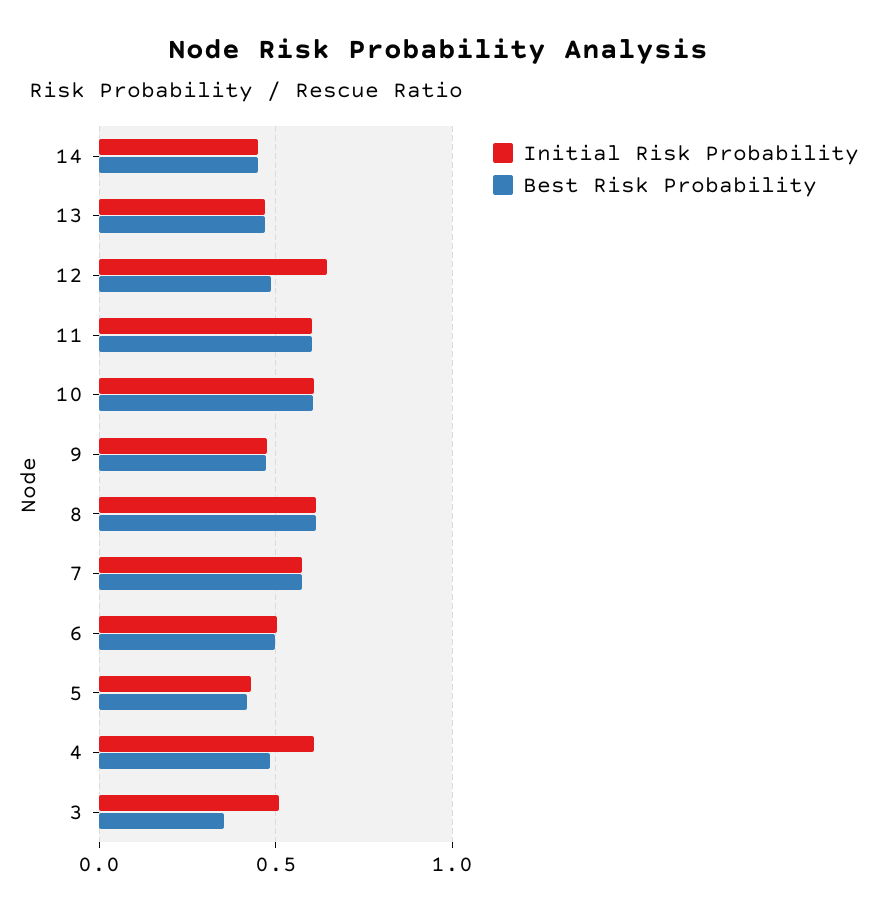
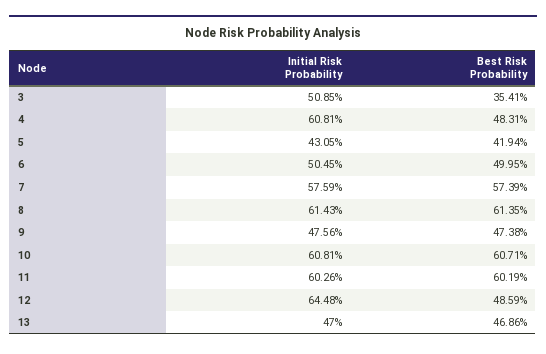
Initial Risk Probability, 14: 0.45 -> none
Best Risk Probability, 14: 0.45 -> none

